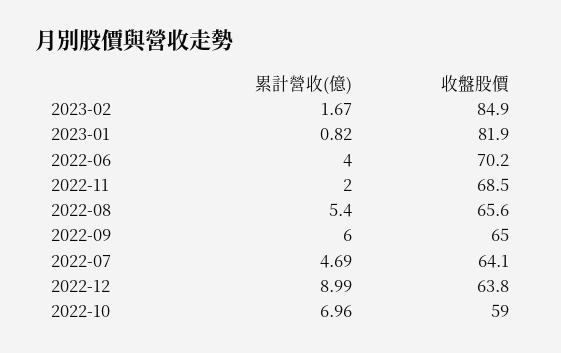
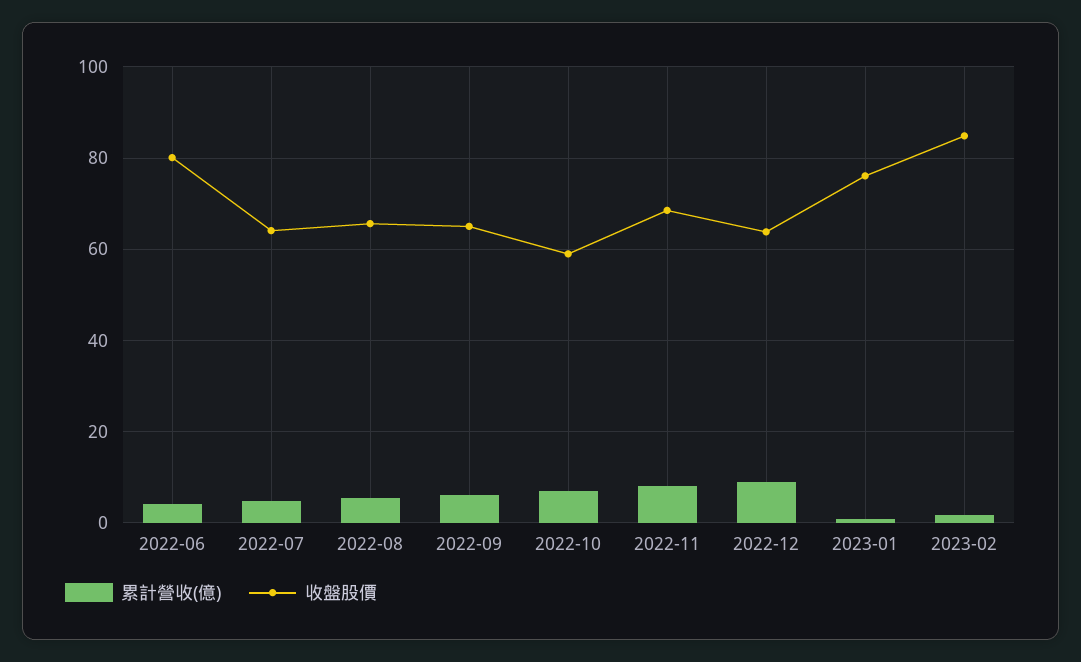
收盤股價, 2023-01: 81.9 -> 76
收盤股價, 2022-06: 70.2 -> 80
累計營收(億), 2022-11: 2 -> 8

